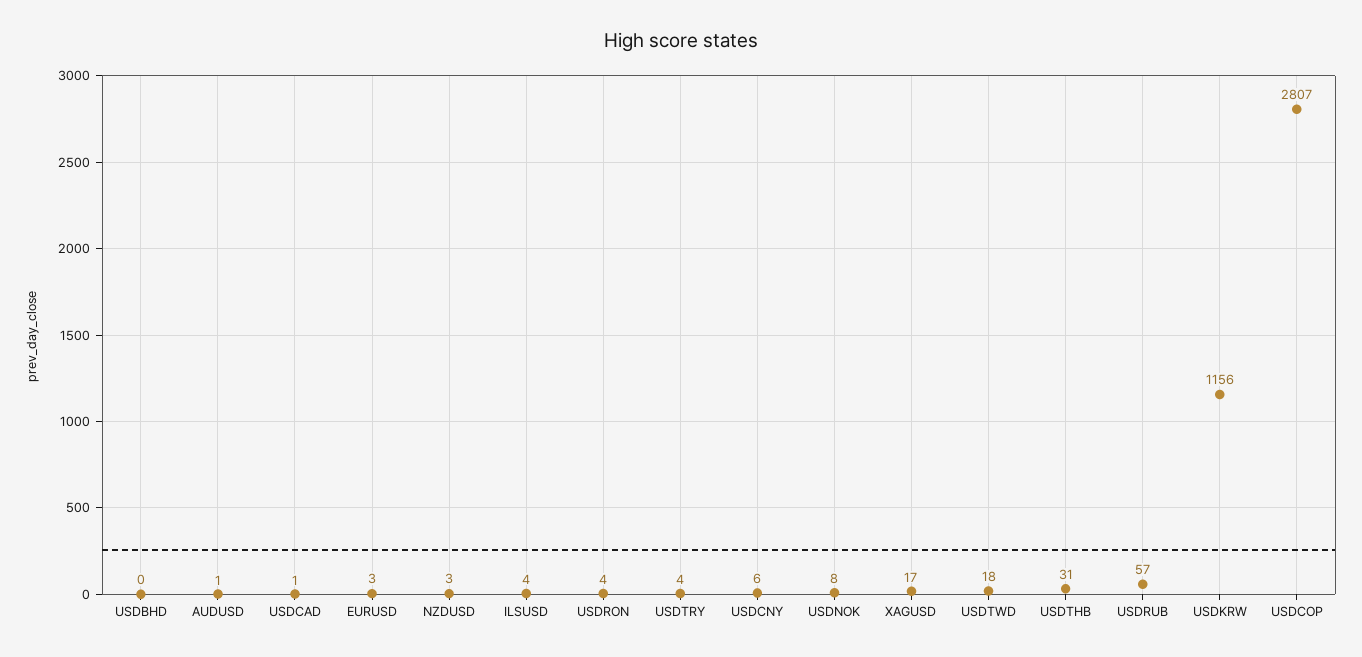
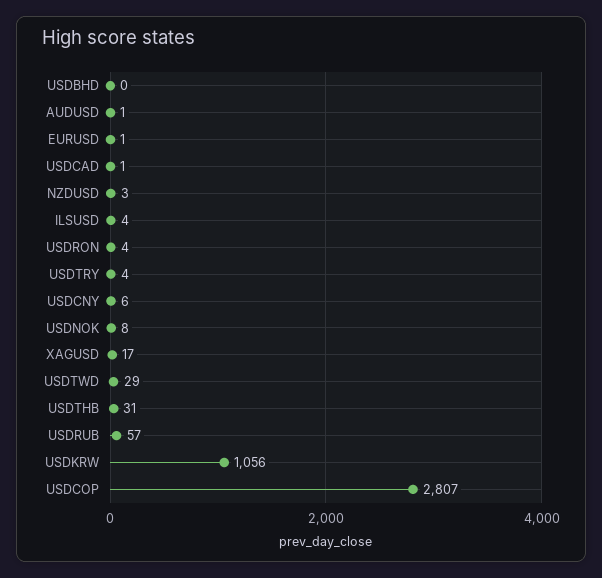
EURUSD: 3 -> 1
USDTWD: 18 -> 29
USDKRW: 1156 -> 1056

